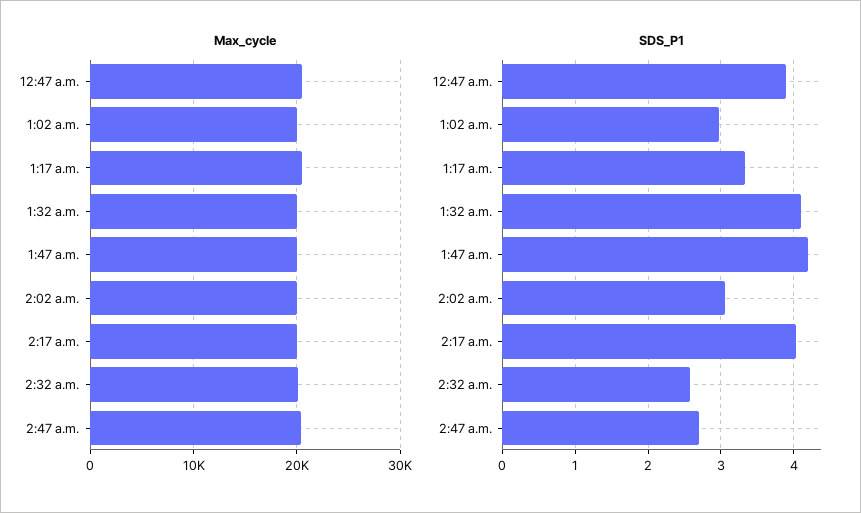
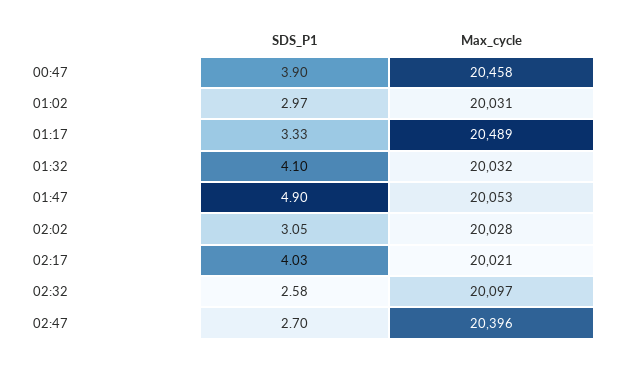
SDS_P1, 1:47 a.m.: 4.2 -> 4.9

